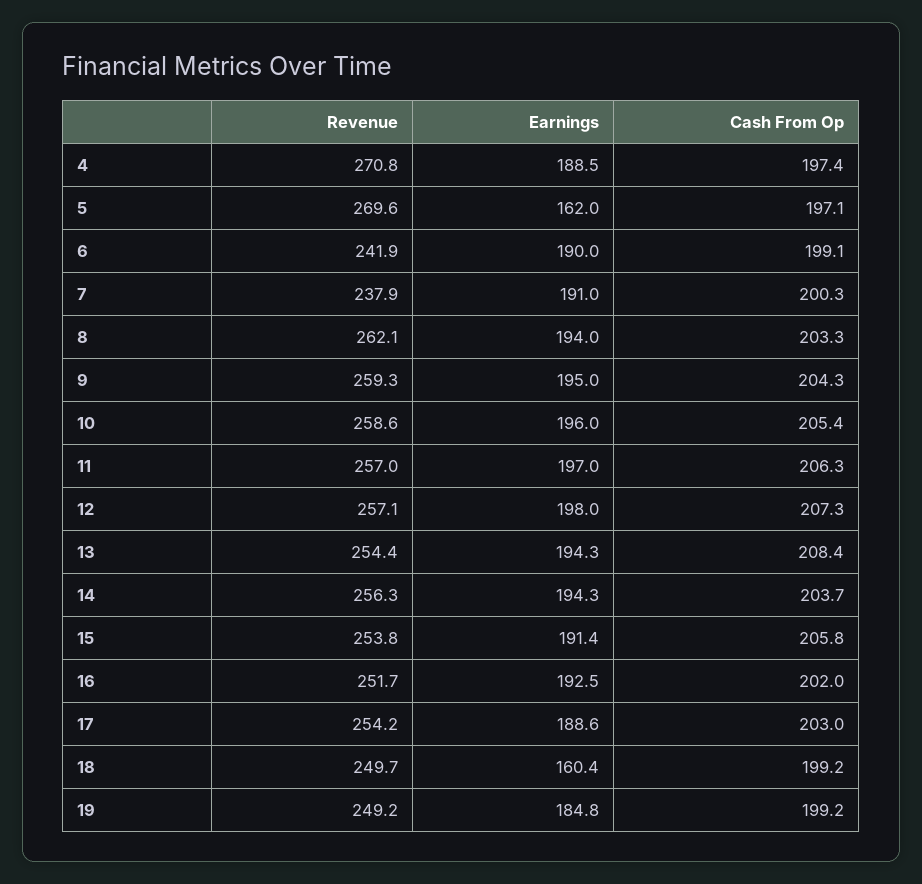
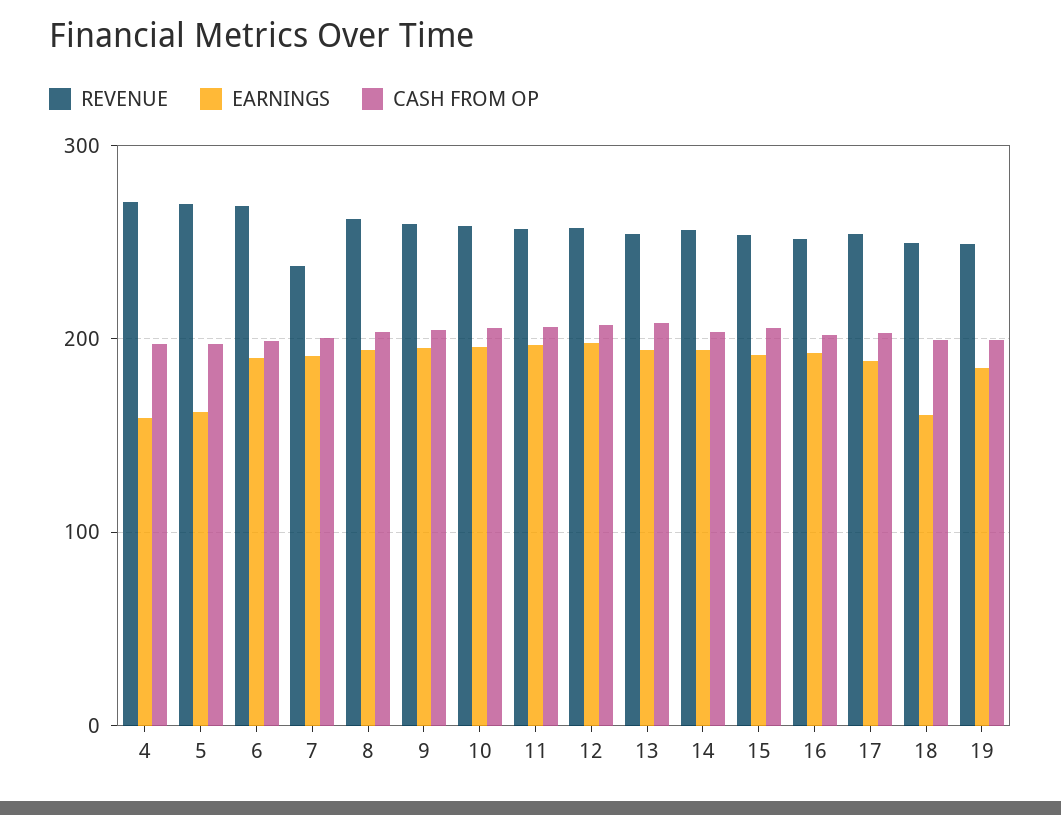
Earnings, 4: 188.5 -> 160
Revenue, 6: 241.9 -> 270

